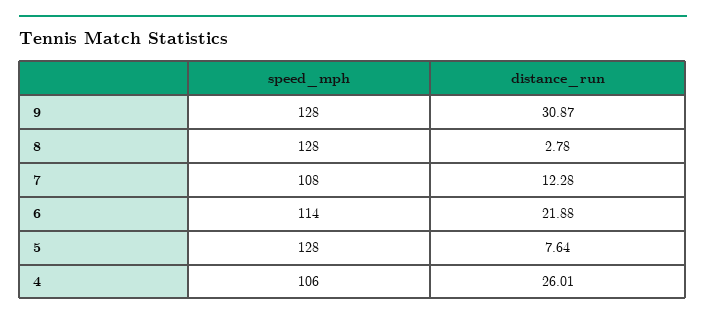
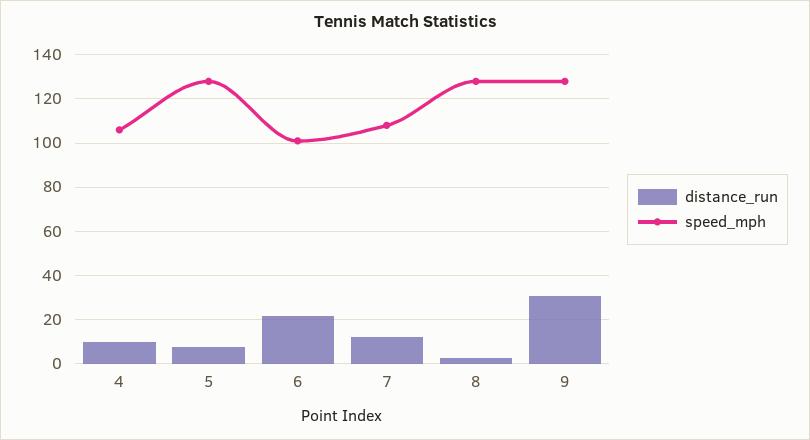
speed_mph, 6: 114 -> 100
distance_run, 4: 26.01 -> 10

